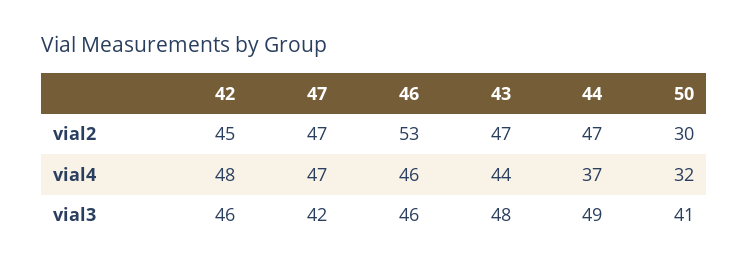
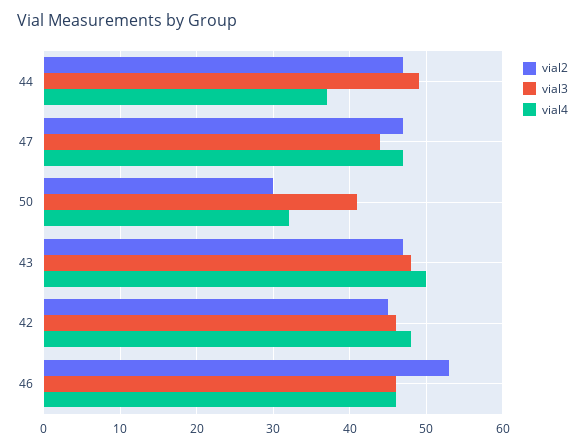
vial4, 43: 44 -> 50
vial3, 47: 42 -> 44

